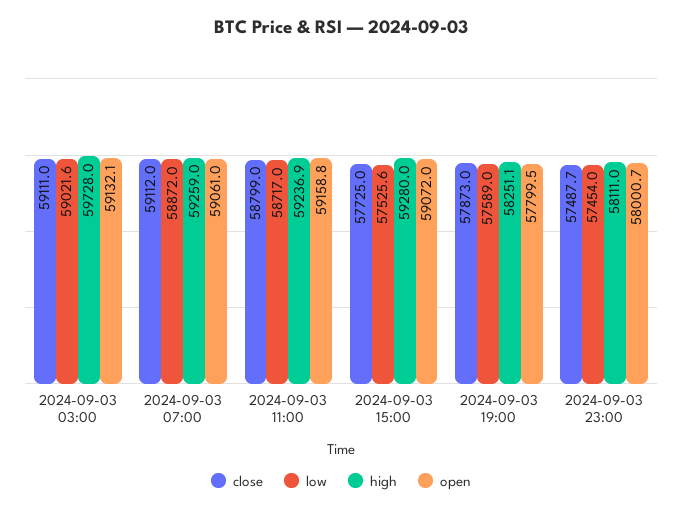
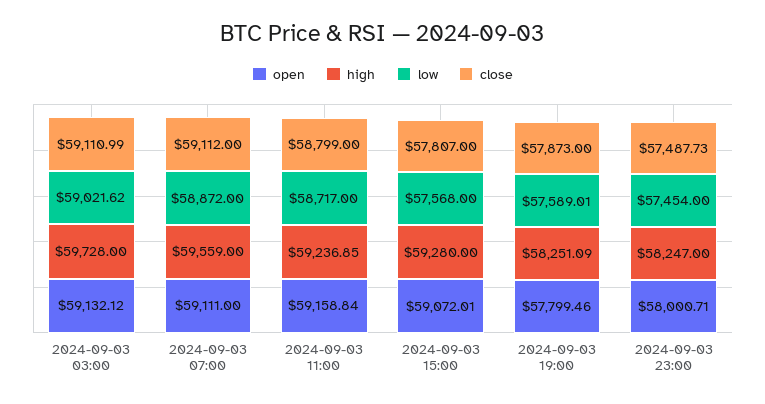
high, 2024-09-03 07:00: 59259 -> 59559
open, 2024-09-03 07:00: 59061 -> 59111
close, 2024-09-03 15:00: 57725 -> 57807
low, 2024-09-03 15:00: 57525.6 -> 57568
high, 2024-09-03 23:00: 58111 -> 58247

